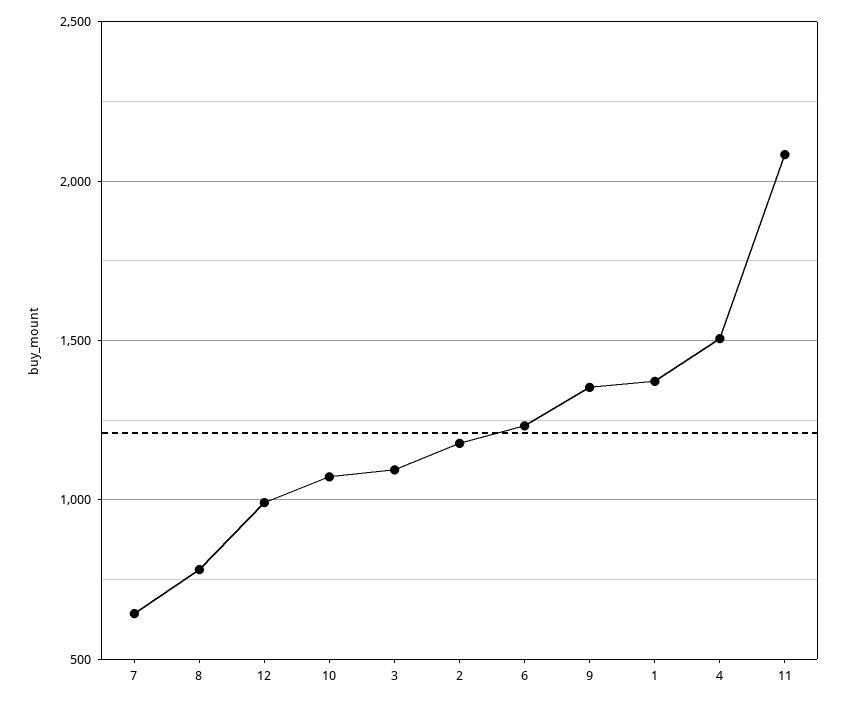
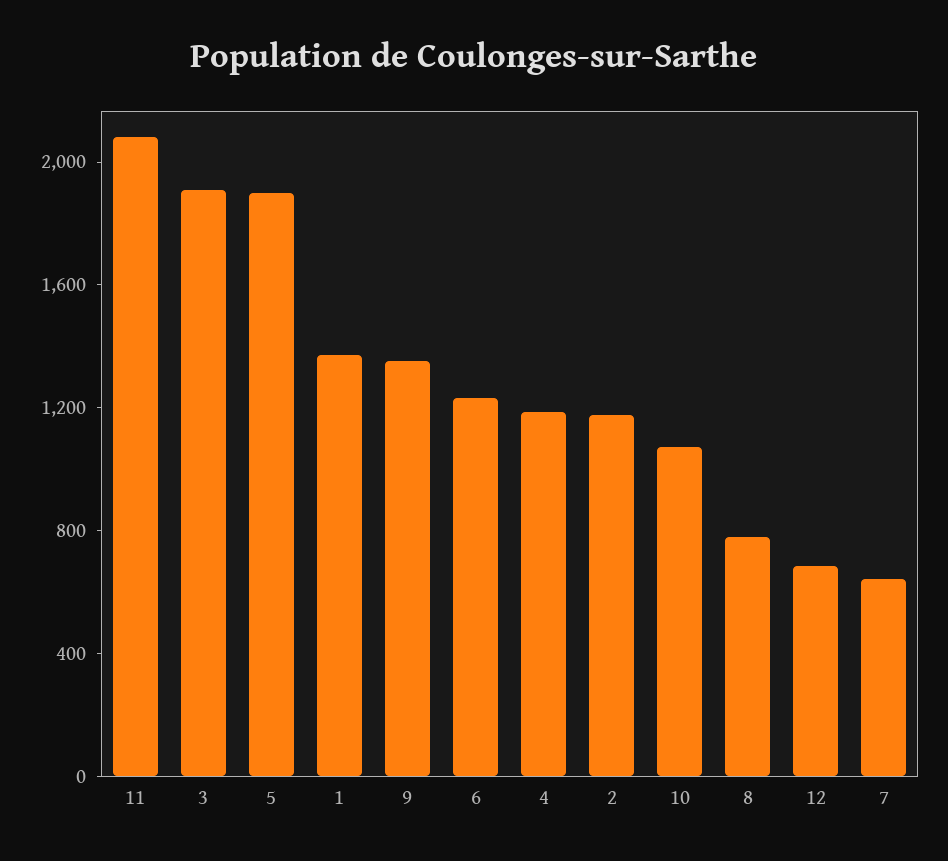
12: 1000 -> 700
3: 1100 -> 1900
4: 1500 -> 1200
5: none -> 1900

